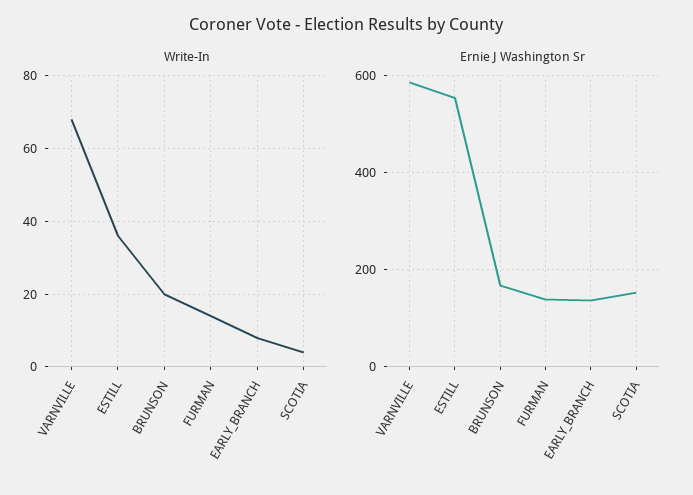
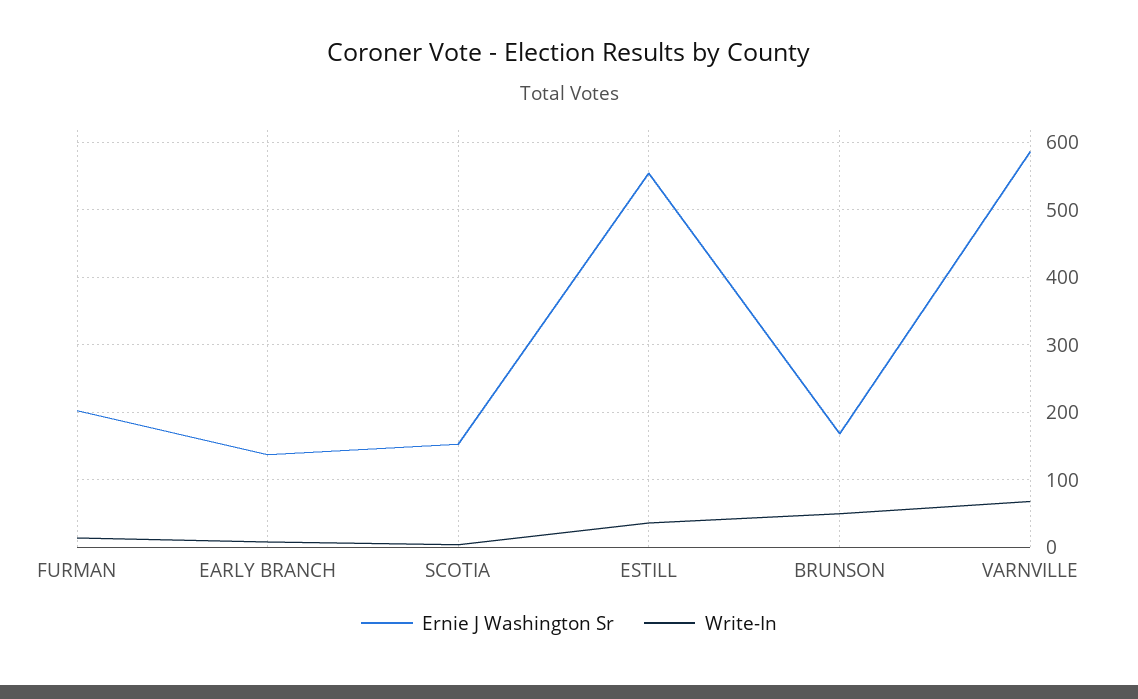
Write-In, BRUNSON: 20 -> 50
Ernie J Washington Sr, FURMAN: 140 -> 200

